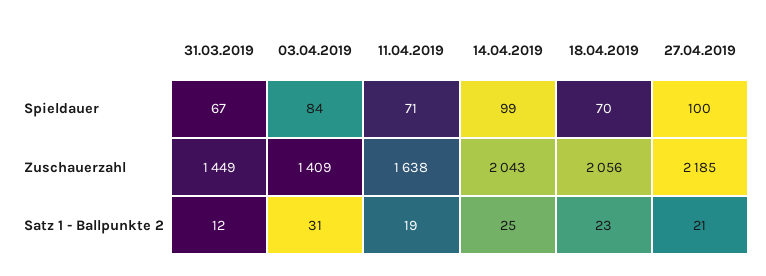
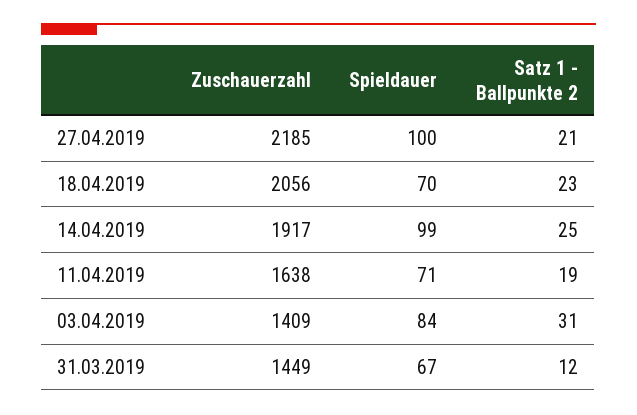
14.04.2019, Zuschauerzahl: 2043 -> 1917

